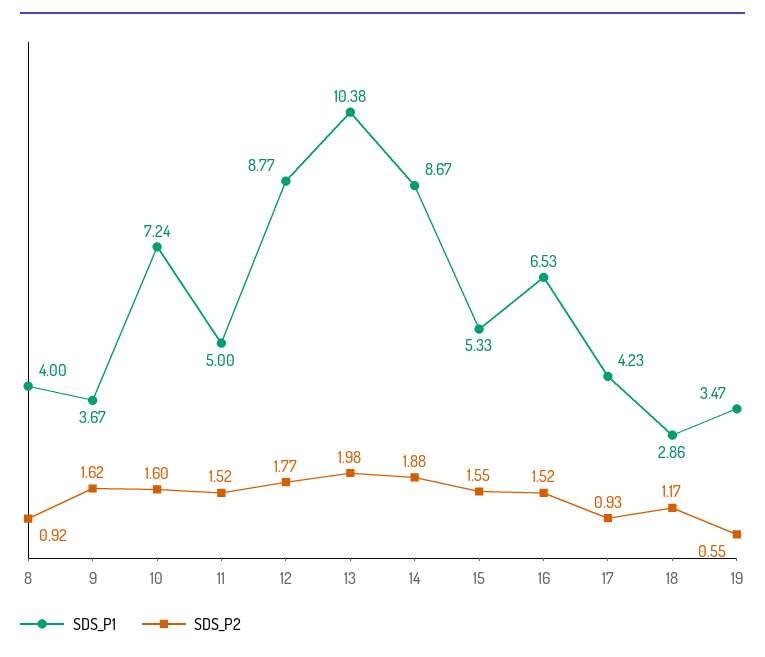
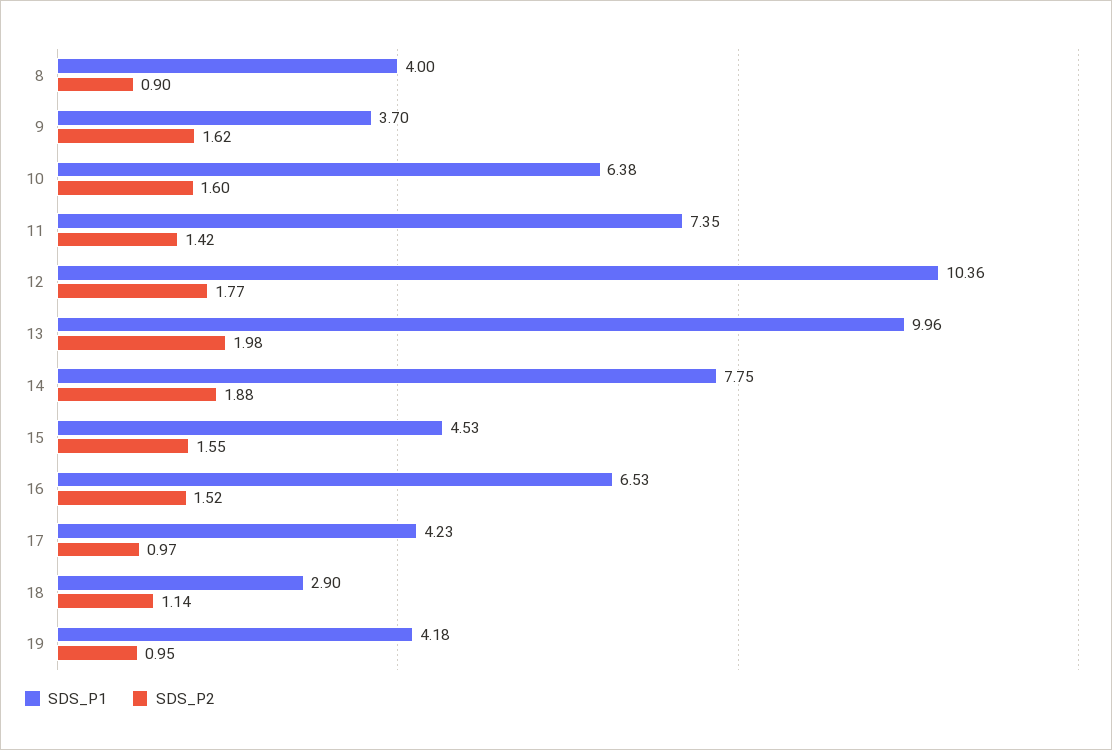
SDS_P2, 8: 0.92 -> 0.9
SDS_P1, 9: 3.67 -> 3.7
SDS_P1, 10: 7.24 -> 6.38
SDS_P1, 11: 5 -> 7.35
SDS_P2, 11: 1.52 -> 1.42
SDS_P1, 12: 8.77 -> 10.36
SDS_P1, 13: 10.38 -> 9.96
SDS_P1, 14: 8.67 -> 7.75
SDS_P1, 15: 5.33 -> 4.53
SDS_P2, 17: 0.93 -> 0.97
SDS_P1, 18: 2.86 -> 2.9
SDS_P2, 18: 1.17 -> 1.14
SDS_P1, 19: 3.47 -> 4.18
SDS_P2, 19: 0.55 -> 0.95

